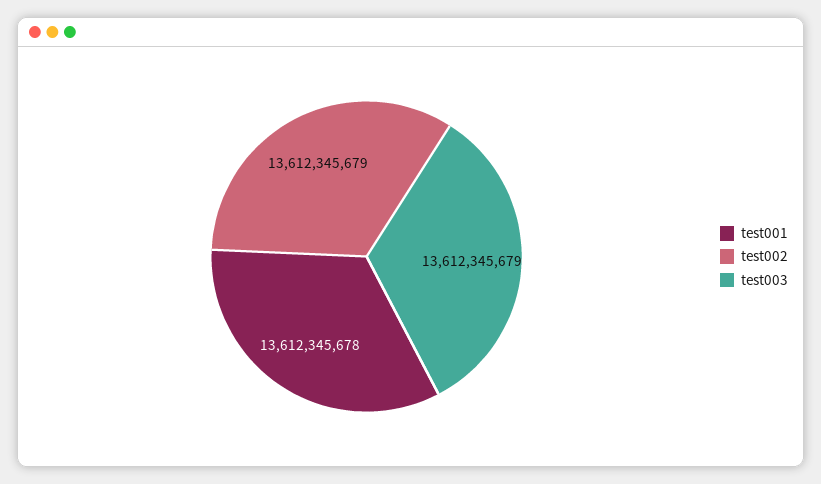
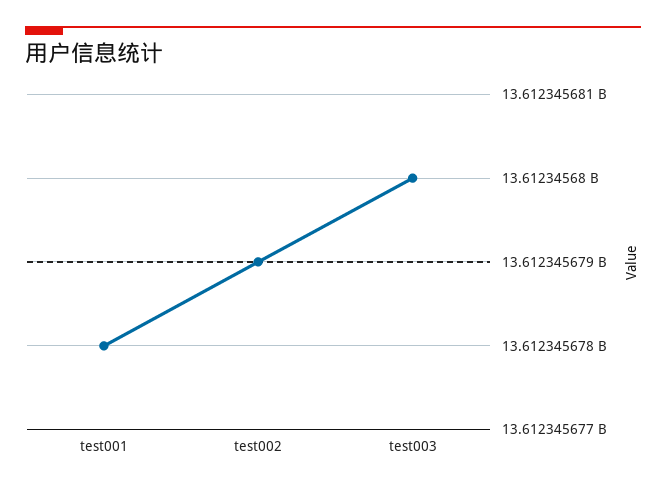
test003: 13612345679 -> 13612345680

